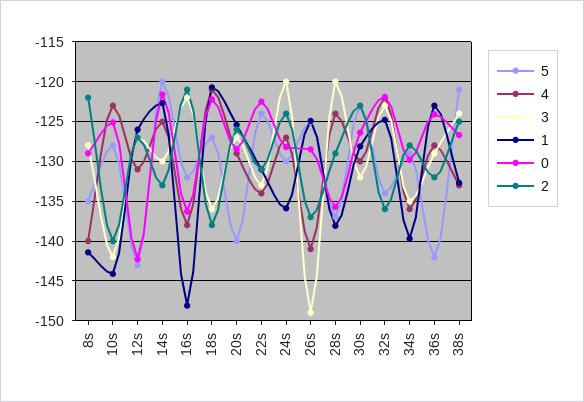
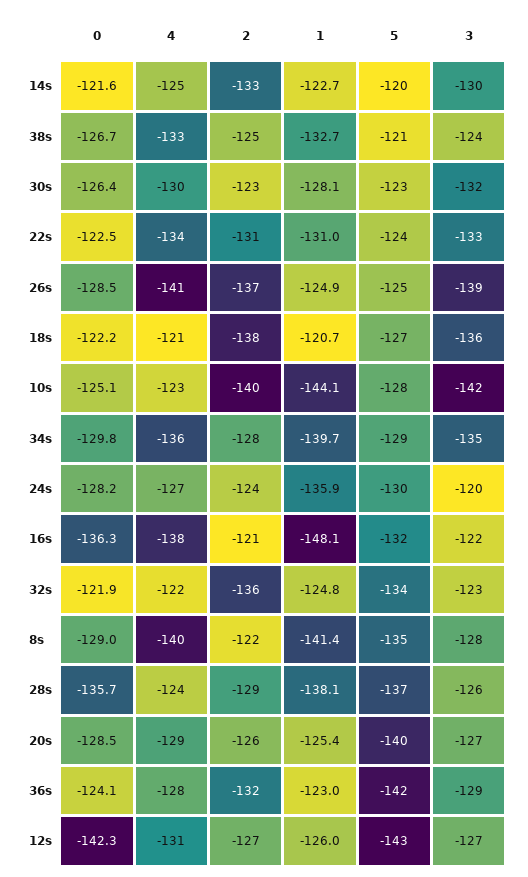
3, 26s: -149 -> -139
3, 28s: -120 -> -126

